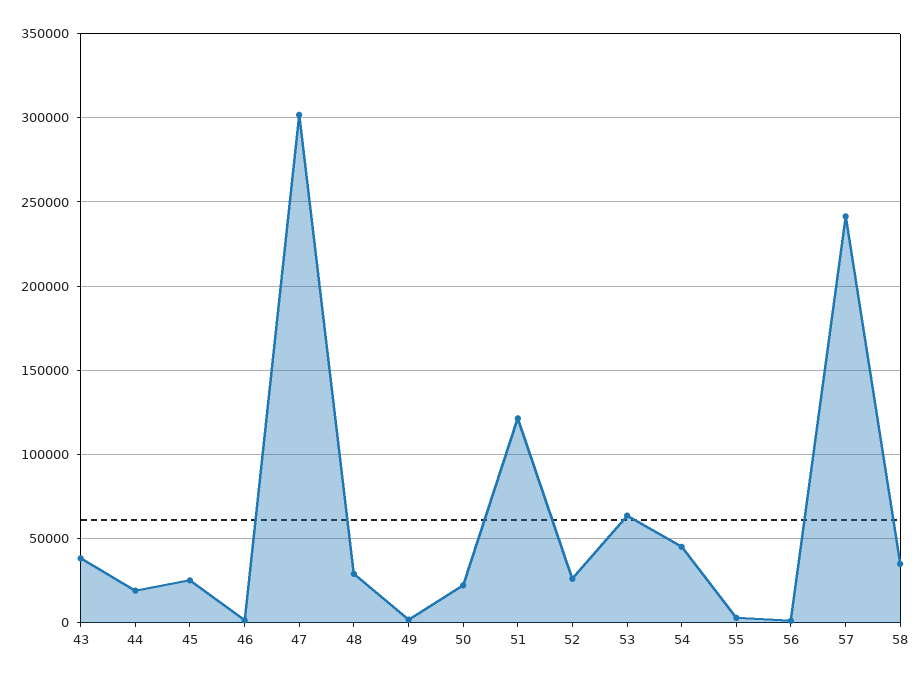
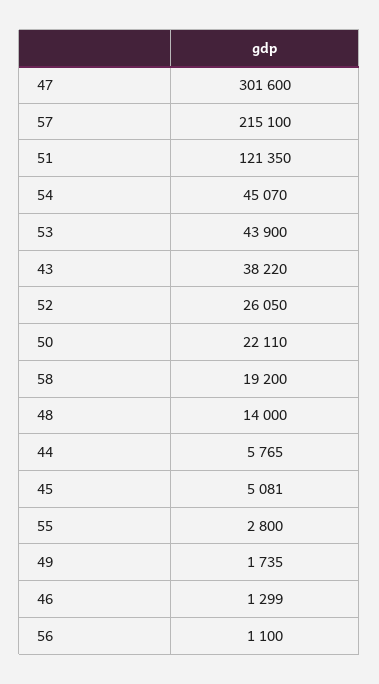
44: 20000 -> 5765
45: 25000 -> 5081
48: 30000 -> 14000
53: 65000 -> 43900
57: 240000 -> 215100
58: 35000 -> 19200

